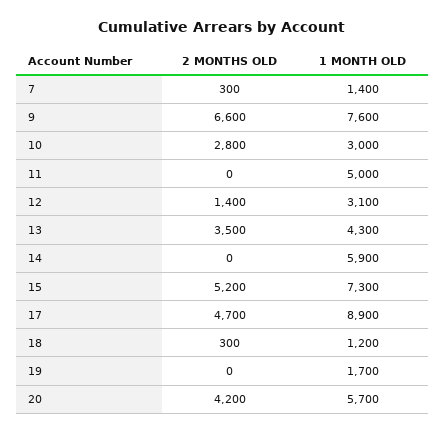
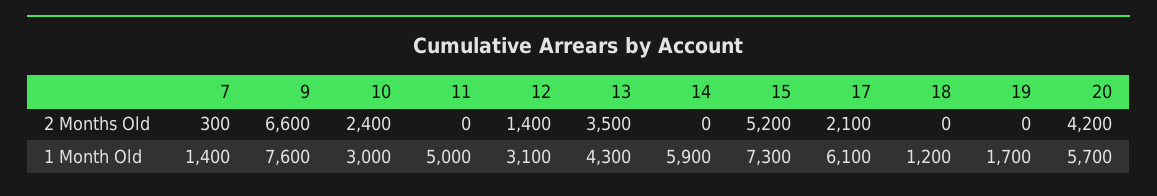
2 MONTHS OLD, 10: 2800 -> 2400
2 MONTHS OLD, 17: 4700 -> 2100
1 MONTH OLD, 17: 8900 -> 6100
2 MONTHS OLD, 18: 300 -> 0

